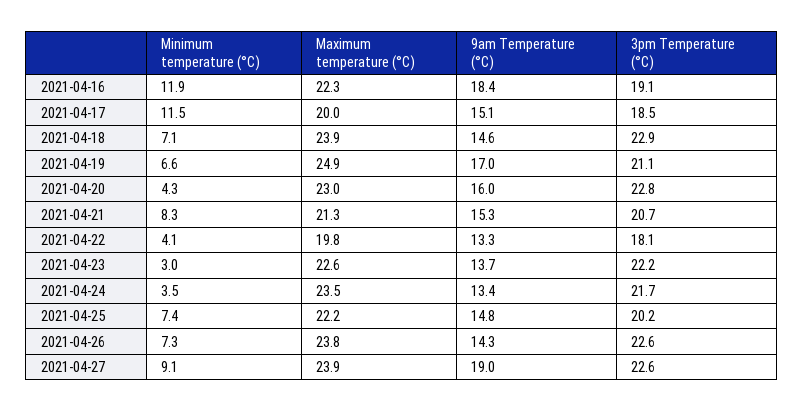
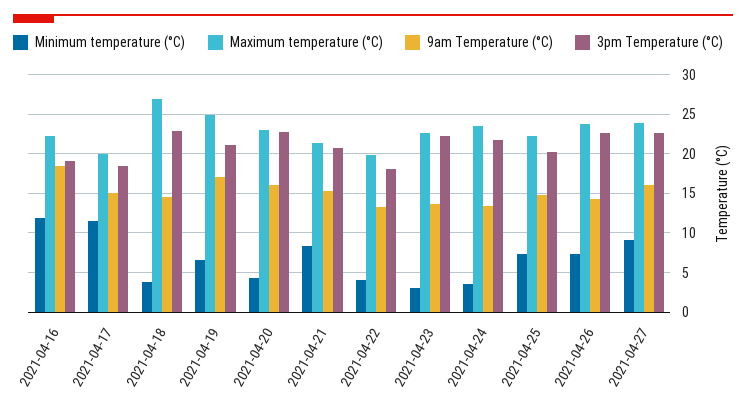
Minimum temperature (°C), 2021-04-18: 7.1 -> 4
Maximum temperature (°C), 2021-04-18: 23.9 -> 27
9am Temperature (°C), 2021-04-27: 19 -> 16

